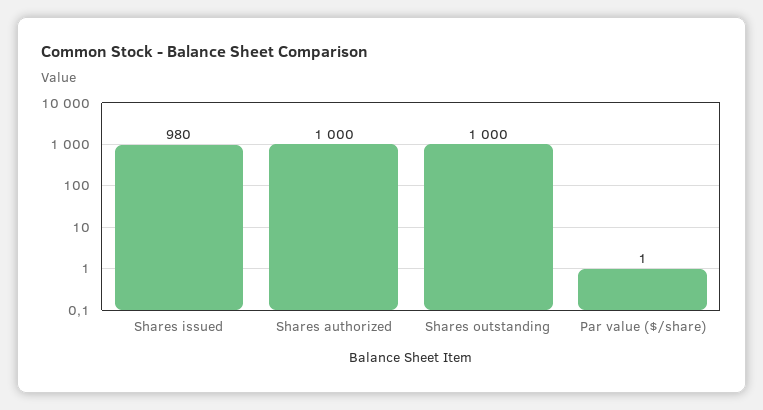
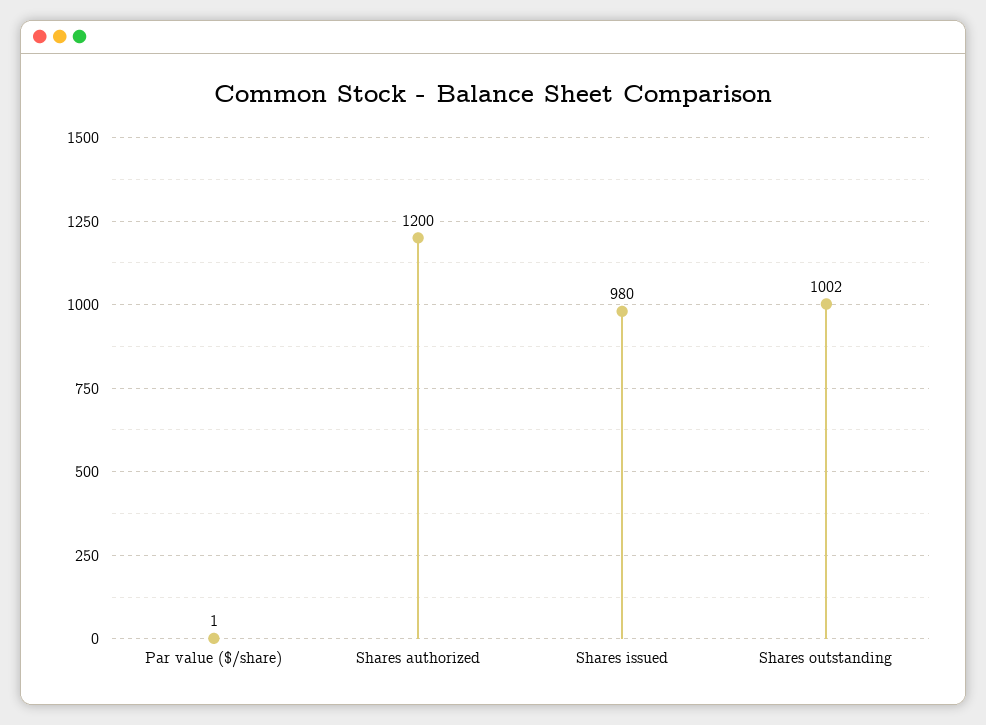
Shares authorized: 1000 -> 1200
Shares outstanding: 1000 -> 1002

